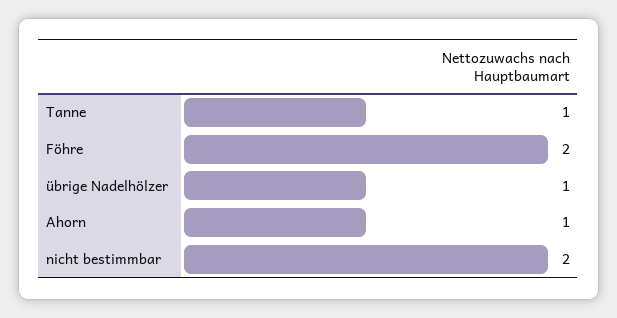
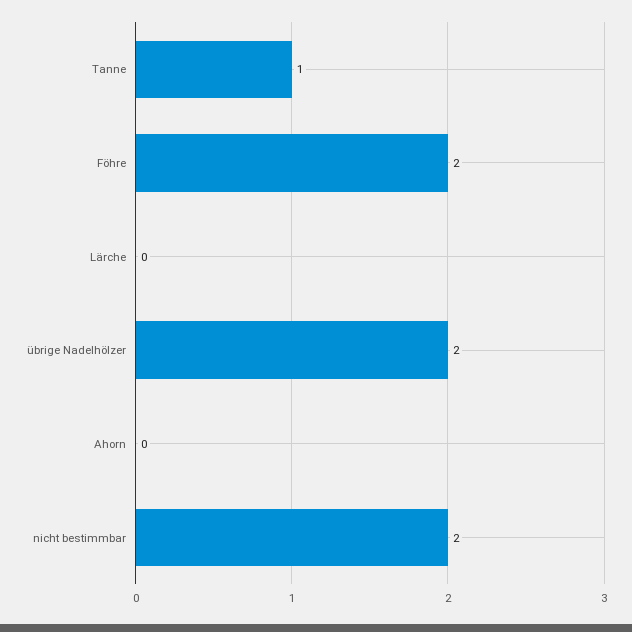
übrige Nadelhölzer: 1 -> 2
Ahorn: 1 -> 0
Lärche: none -> 0

